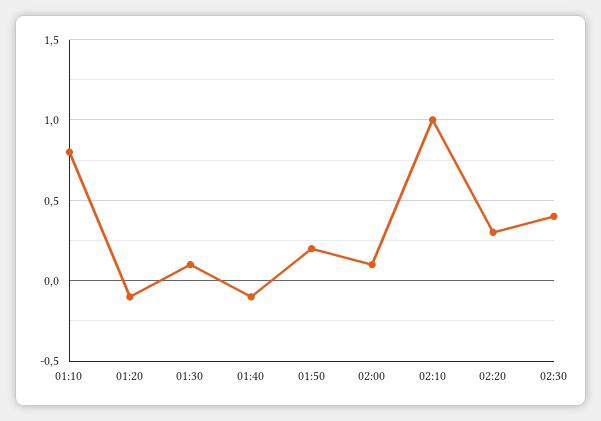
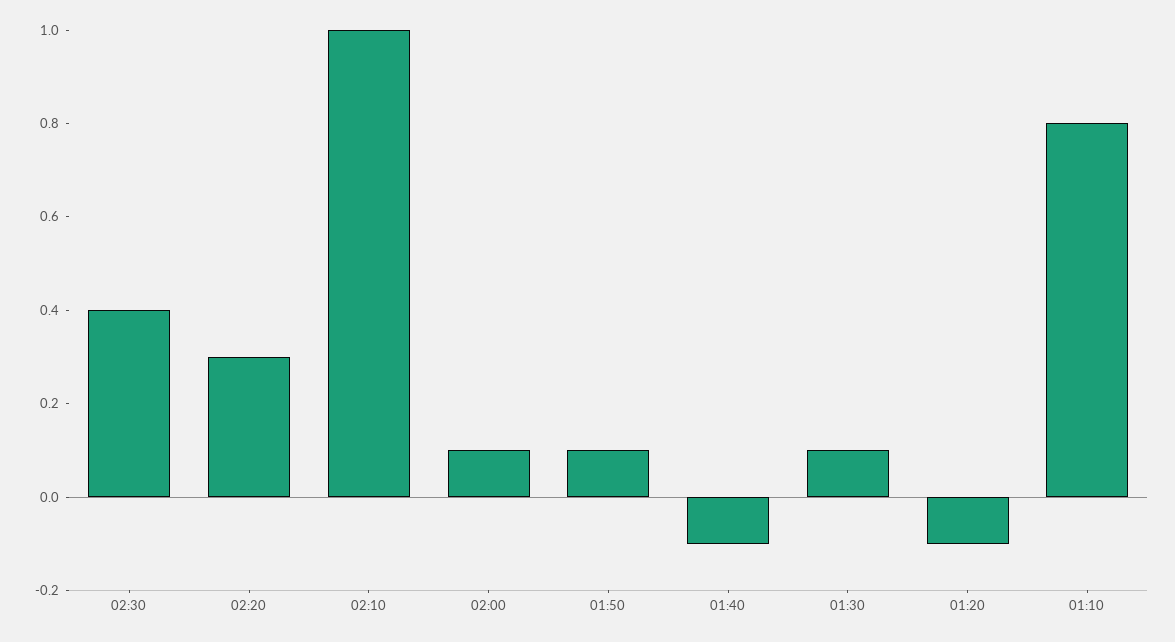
01:50: 0.2 -> 0.1

